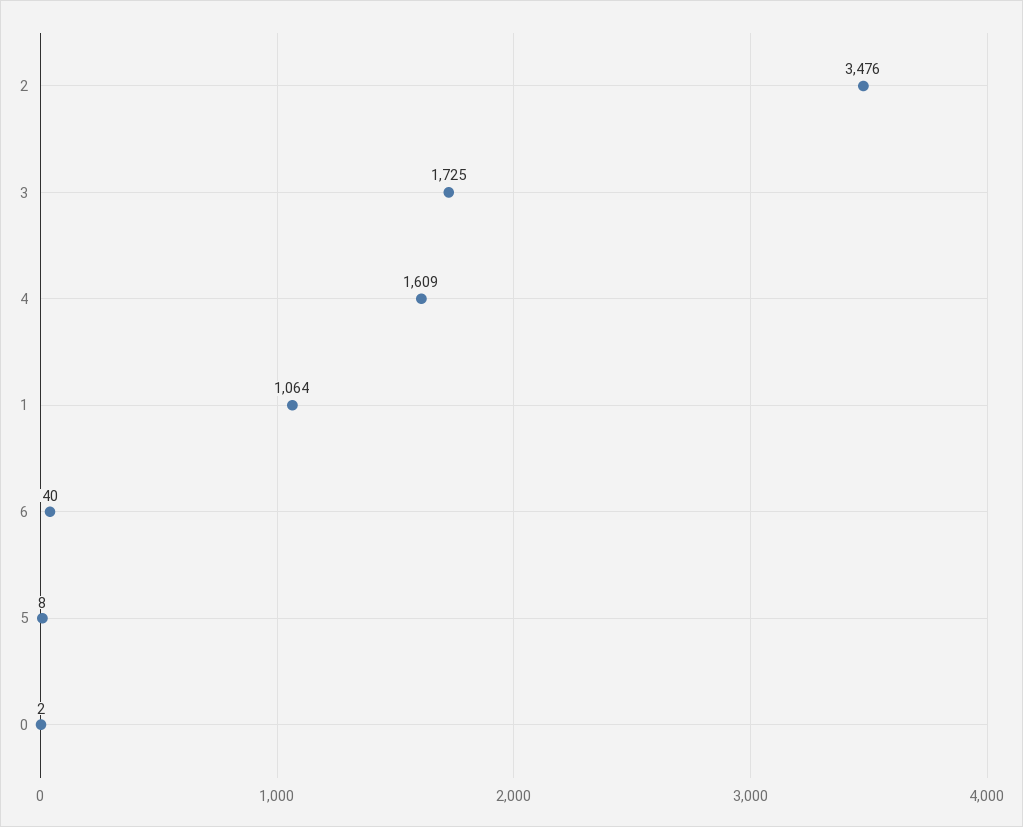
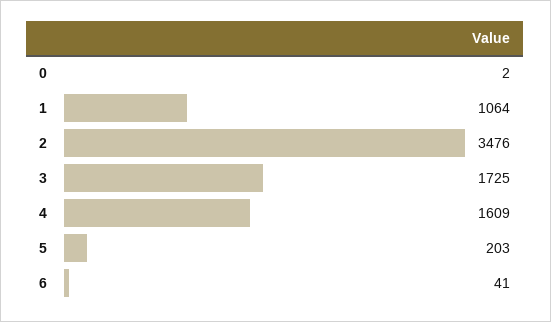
6: 40 -> 41
5: 8 -> 203

